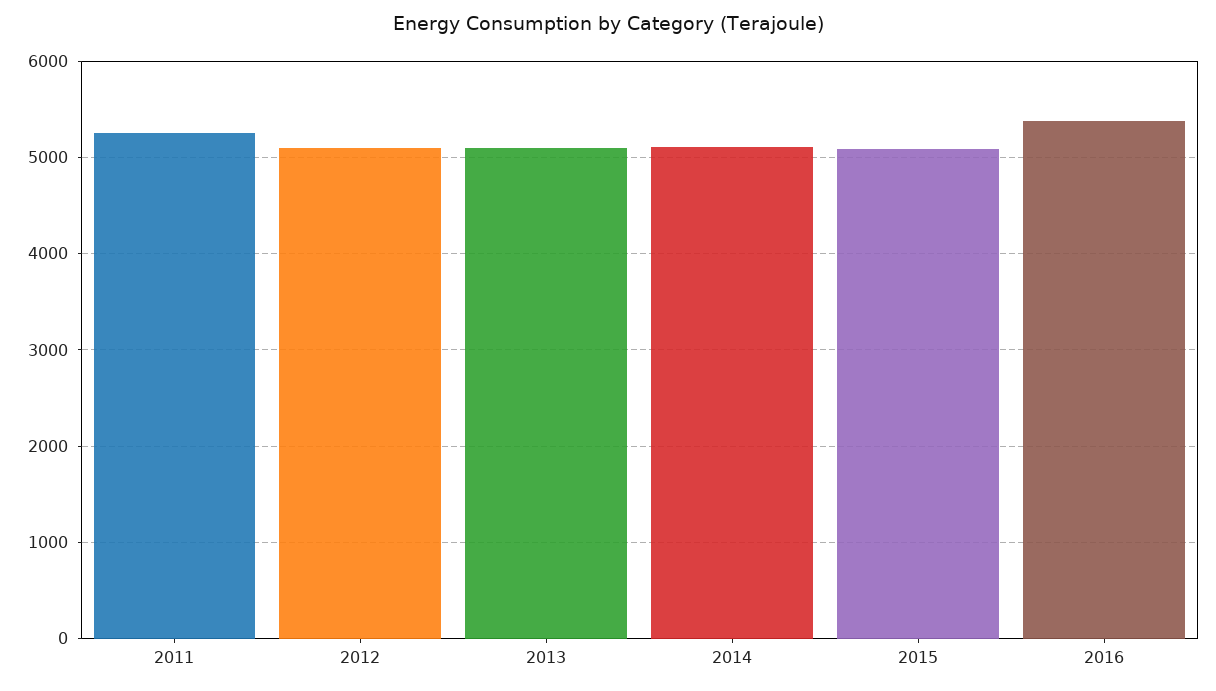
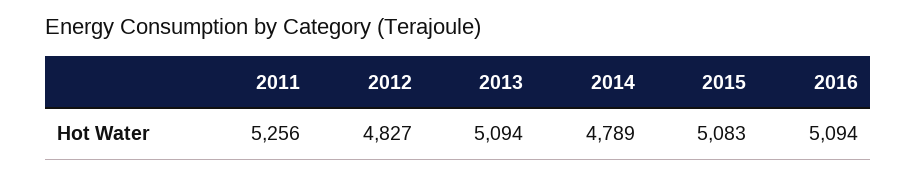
2012: 5100 -> 4827
2014: 5100 -> 4789
2016: 5400 -> 5094

